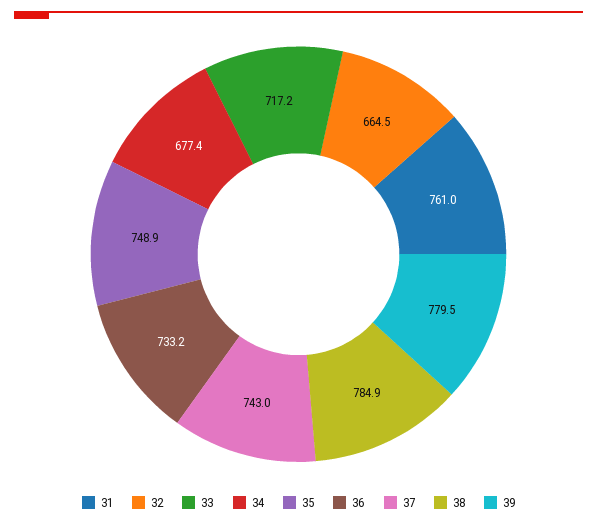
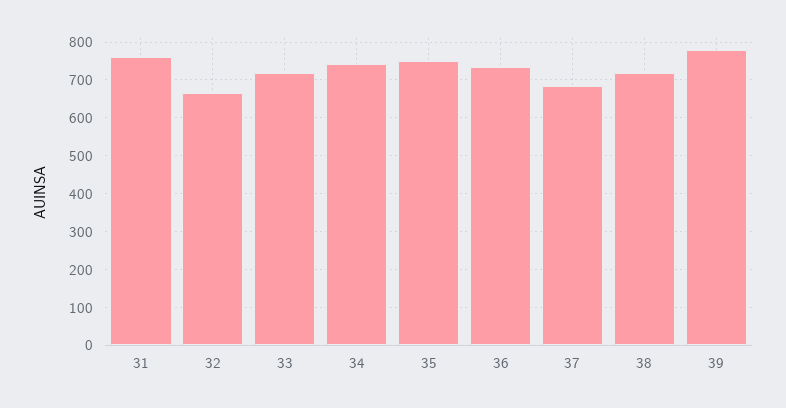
34: 677.4 -> 740
37: 743 -> 680
38: 784.9 -> 720

